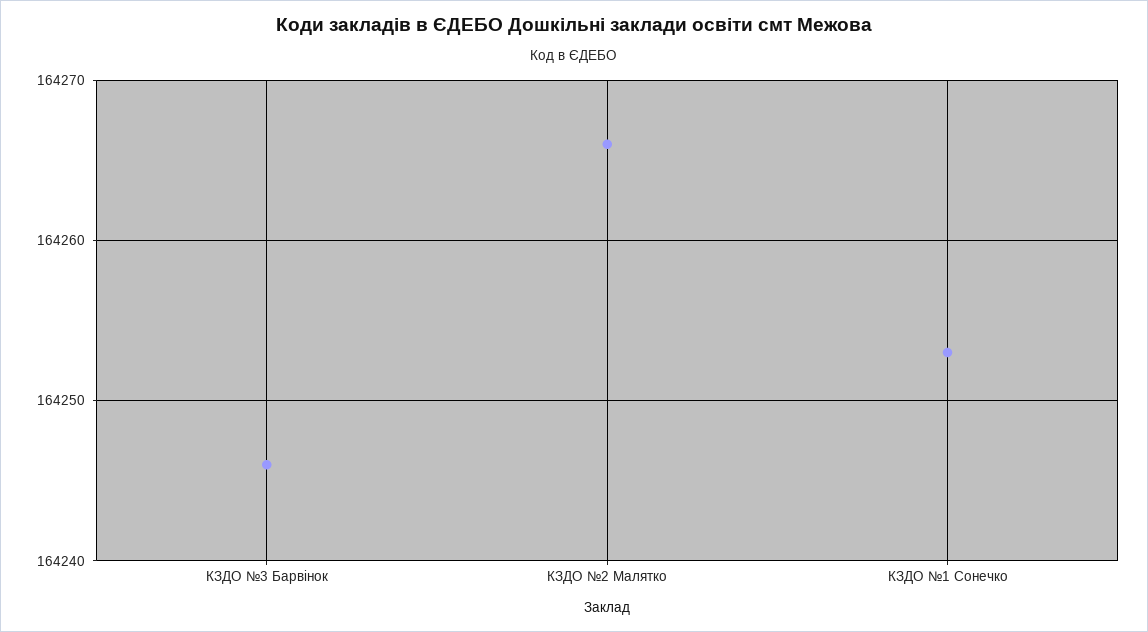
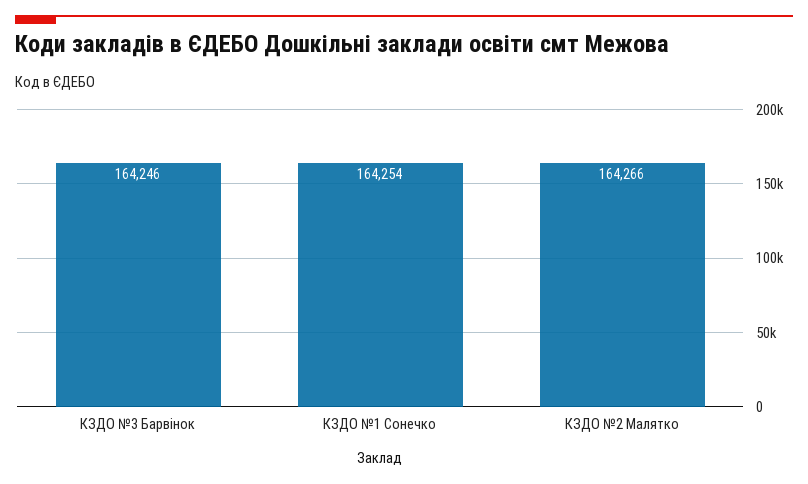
КЗДО №1 Сонечко: 164253 -> 164254

